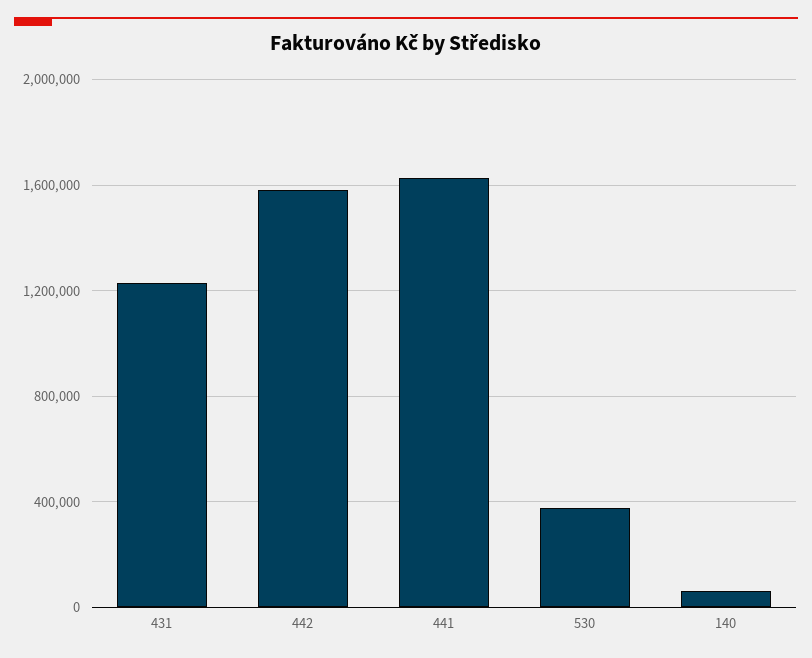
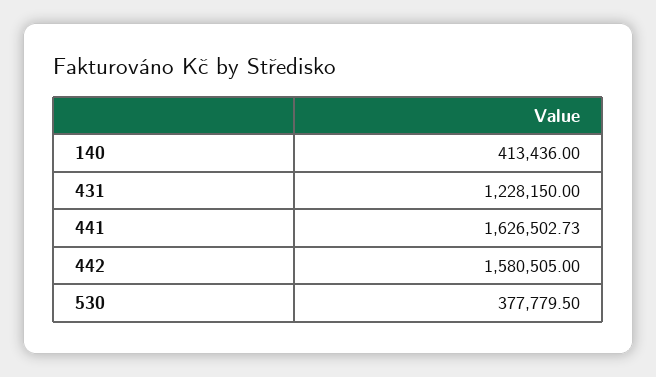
140: 50000 -> 413436

